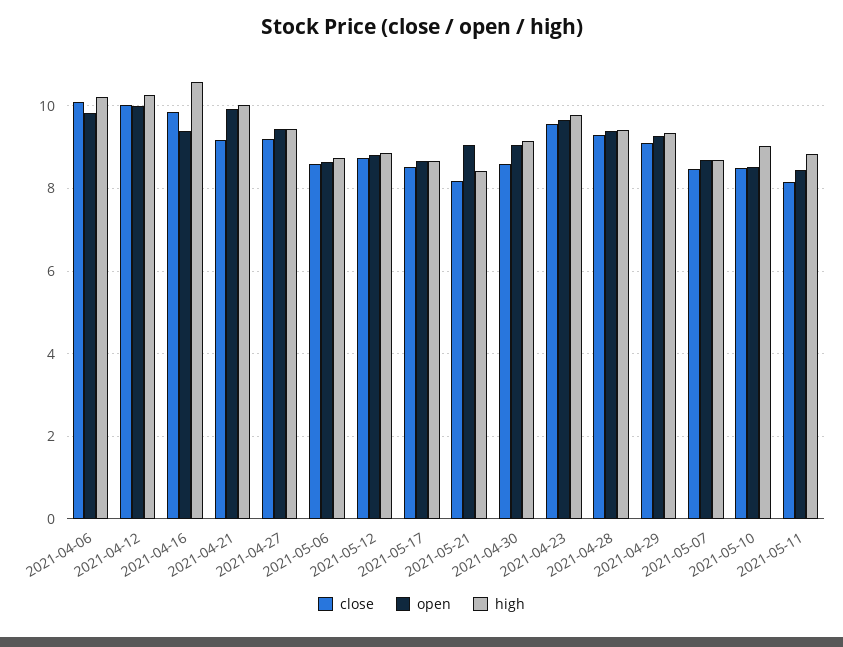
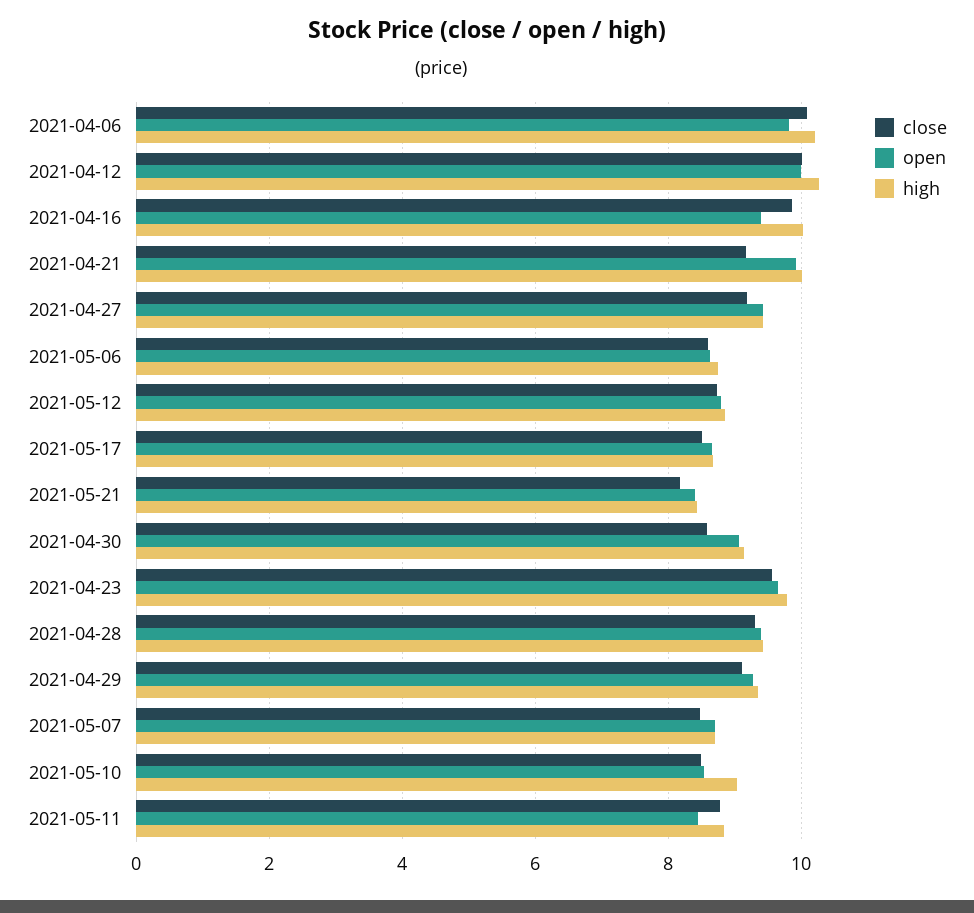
high, 2021-04-16: 10.6 -> 10
open, 2021-05-21: 9 -> 8.4
close, 2021-05-11: 8.2 -> 8.8

